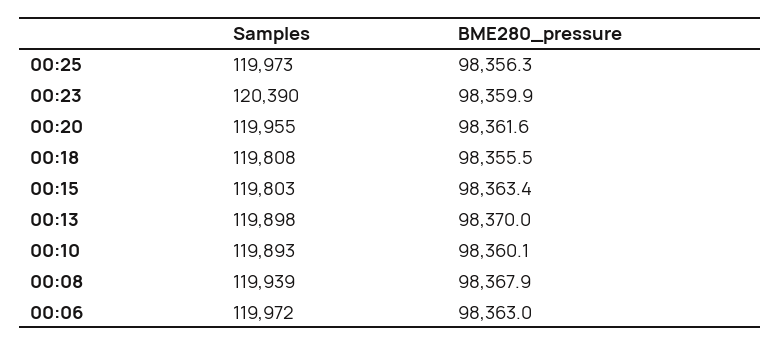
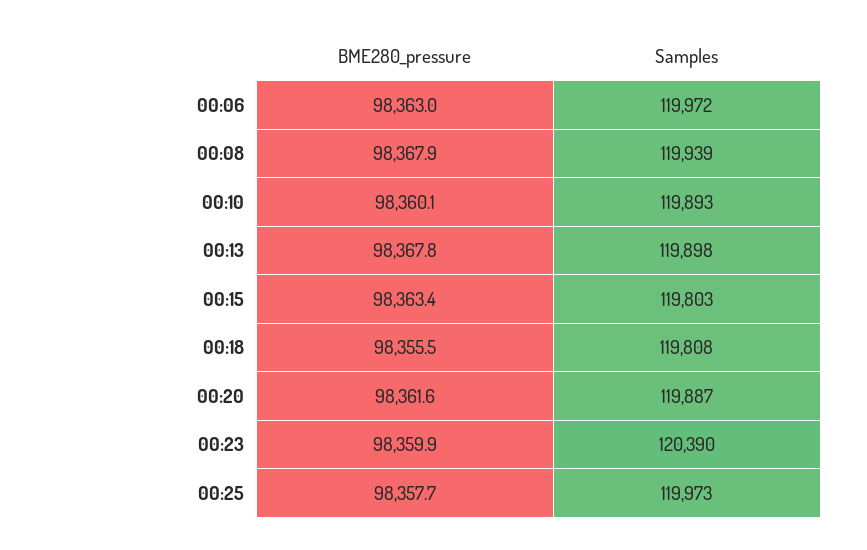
BME280_pressure, 00:25: 98356.3 -> 98357.7
Samples, 00:20: 119955 -> 119887
BME280_pressure, 00:13: 98370 -> 98367.8

